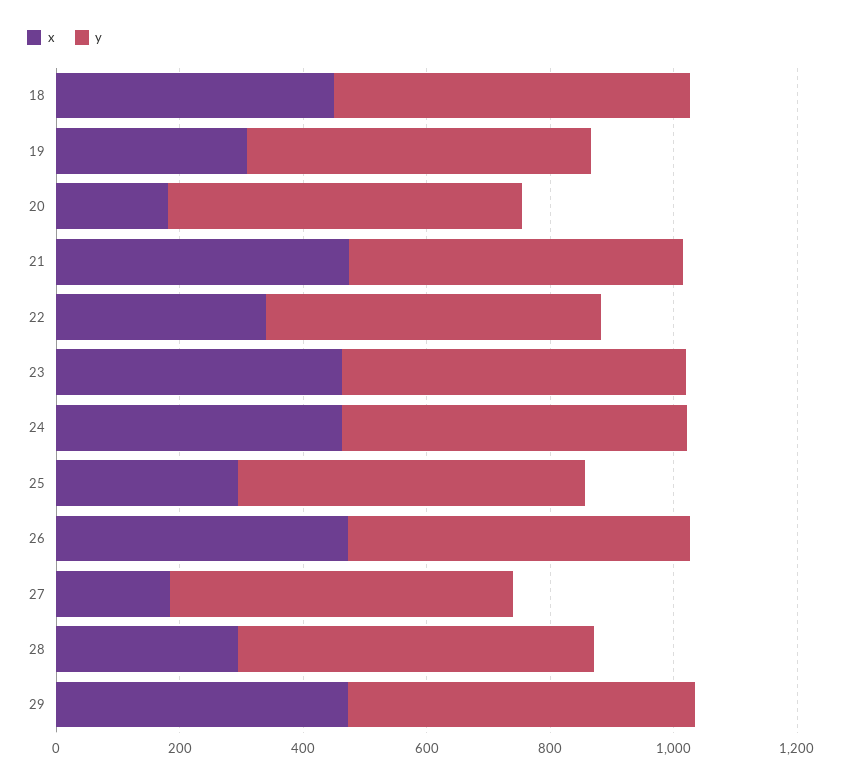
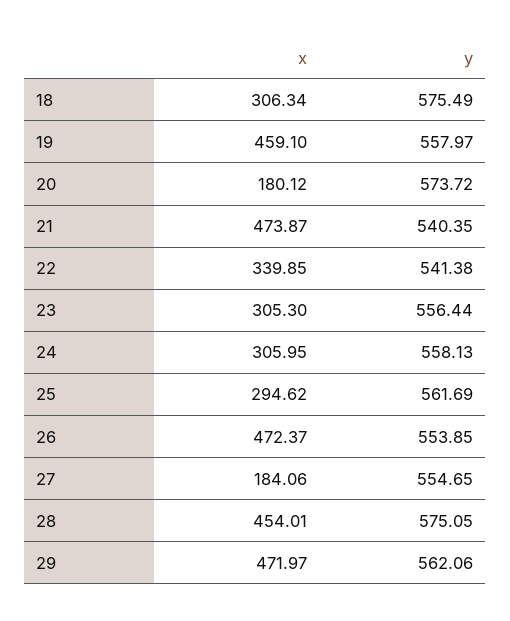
x, 18: 450 -> 306.34
x, 19: 300 -> 459.1
x, 23: 450 -> 305.3
x, 24: 450 -> 305.95
x, 28: 300 -> 454.01

